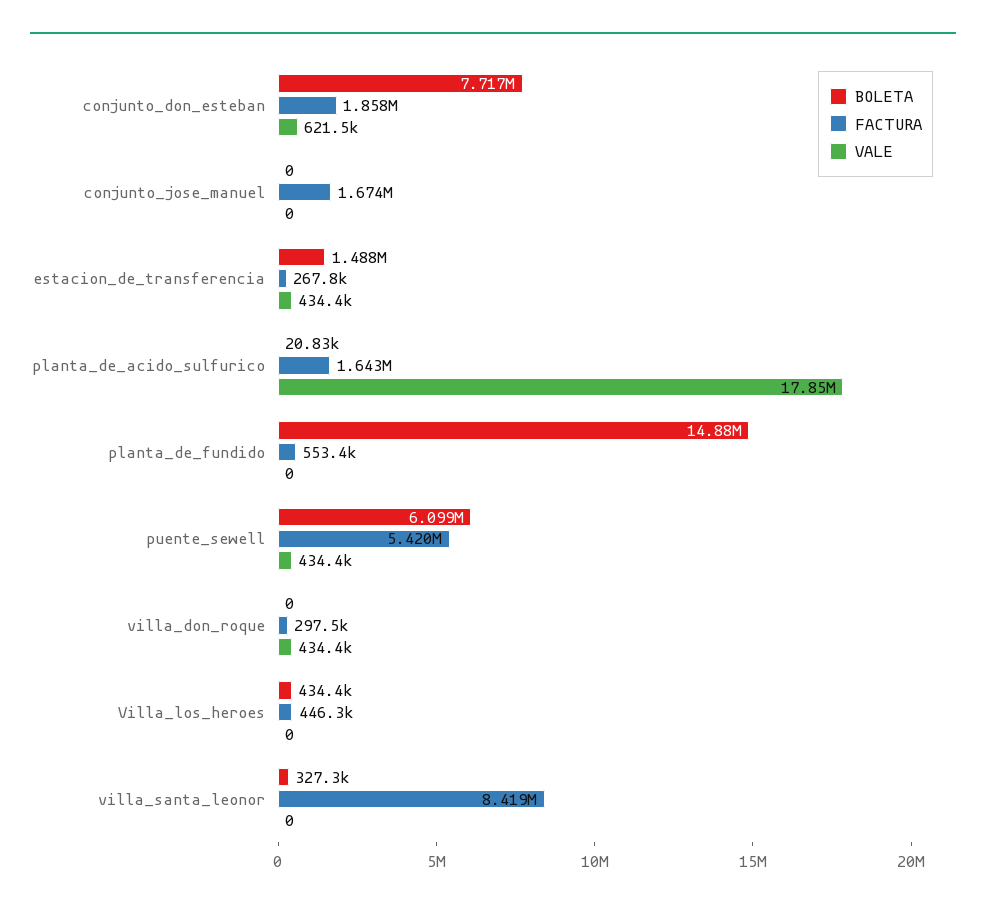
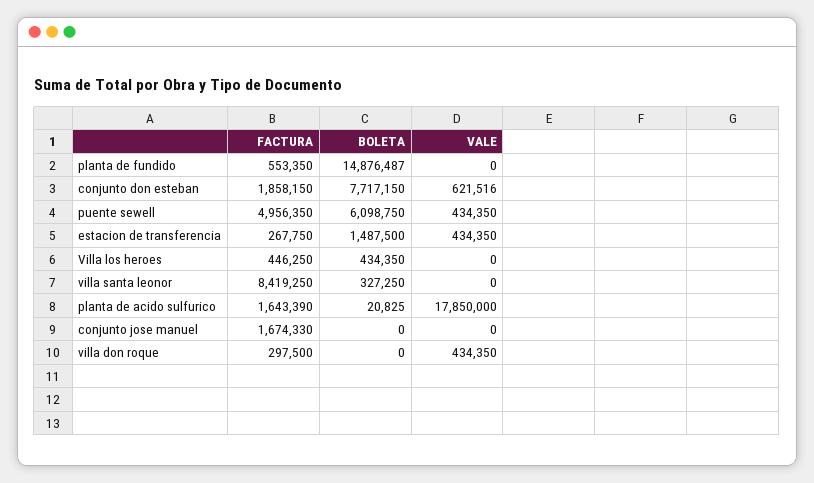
FACTURA, puente_sewell: 5420000 -> 4956350

